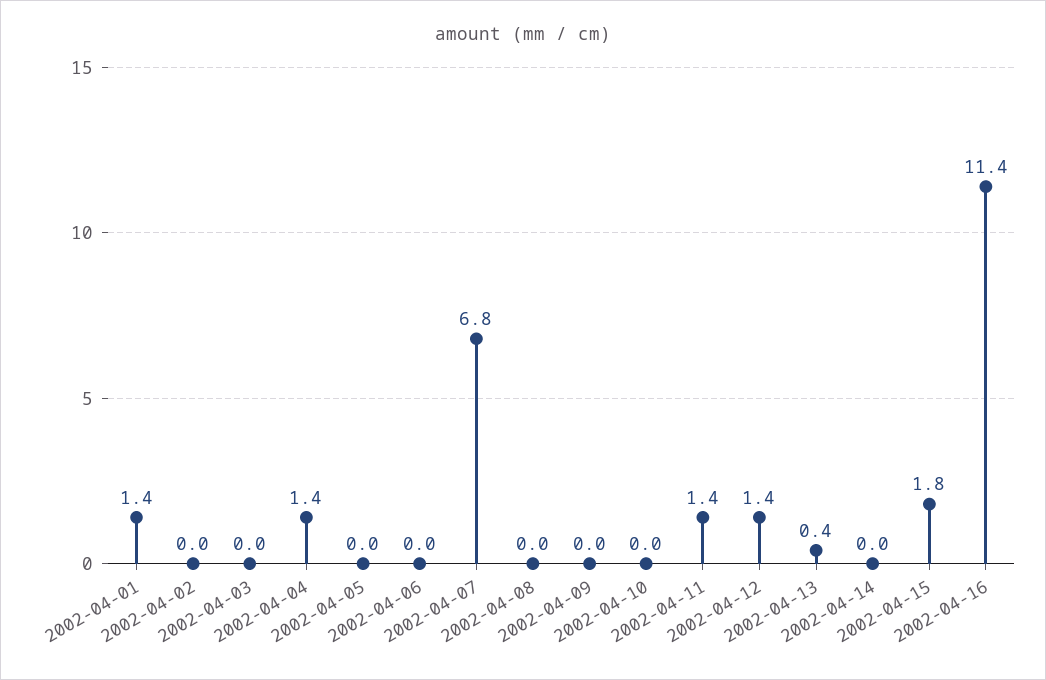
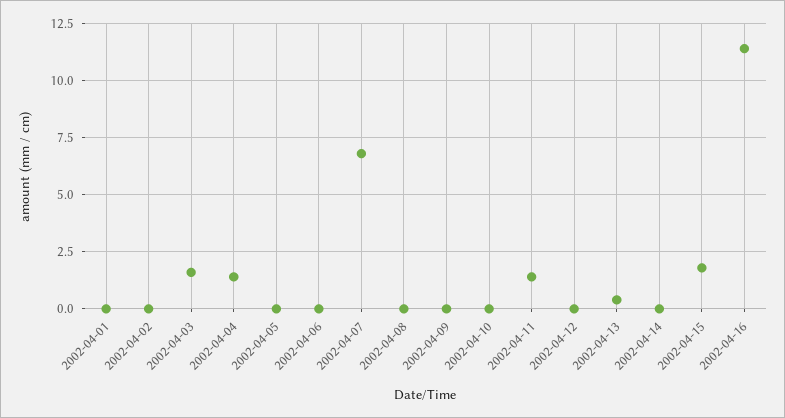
2002-04-01: 1.4 -> 0
2002-04-03: 0 -> 1.5
2002-04-12: 1.4 -> 0

